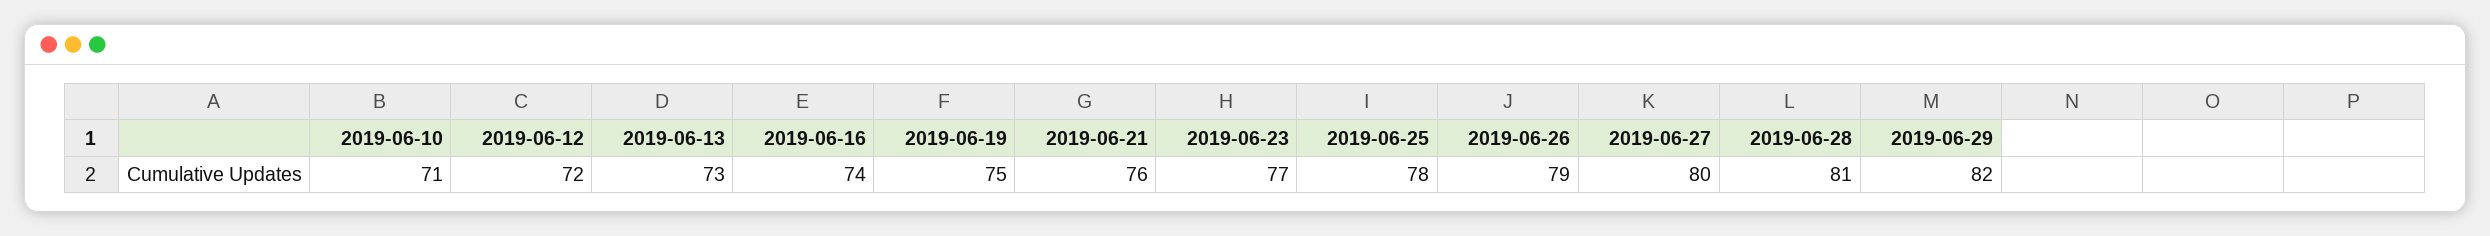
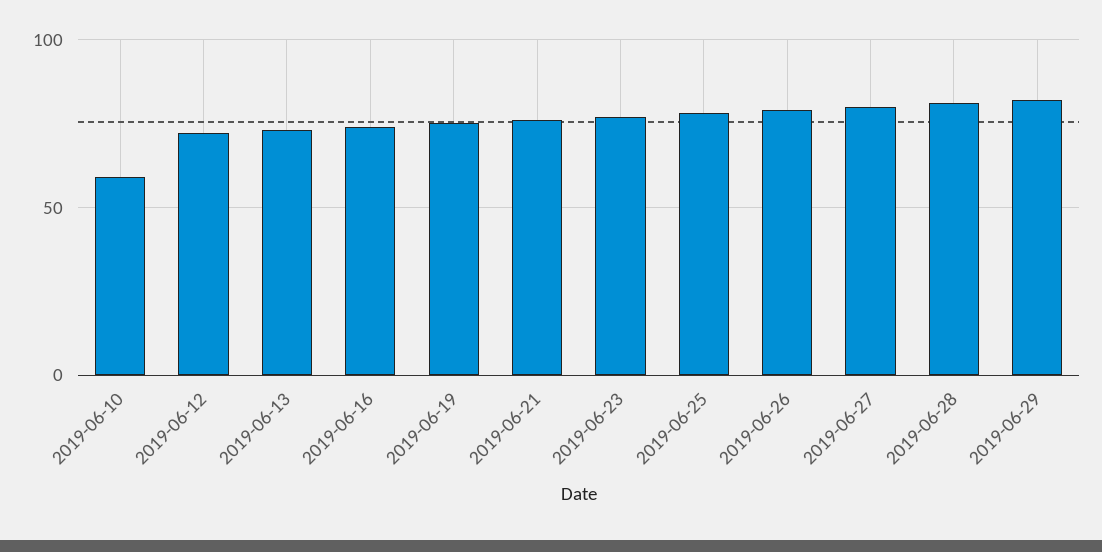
2019-06-10: 71 -> 60

